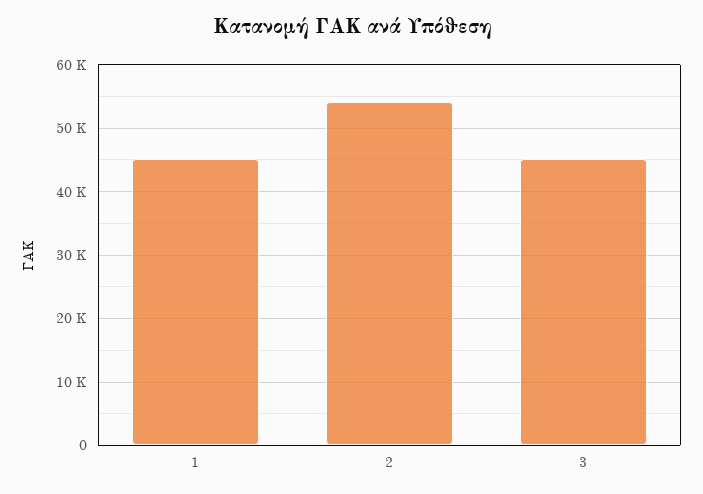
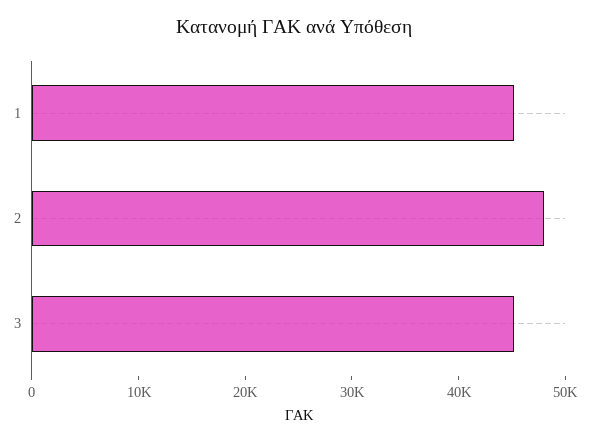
2: 54000 -> 48000

